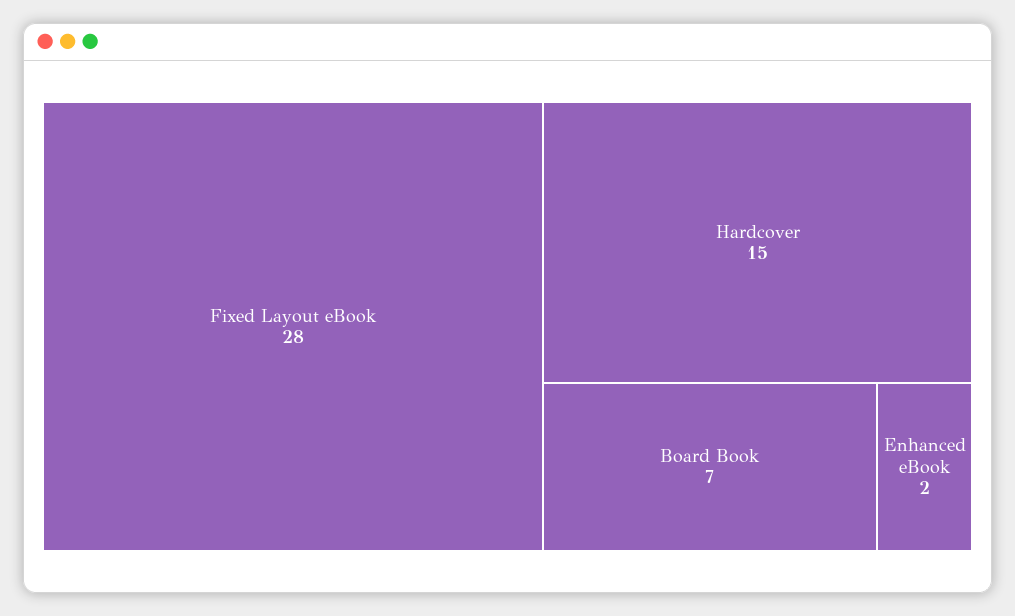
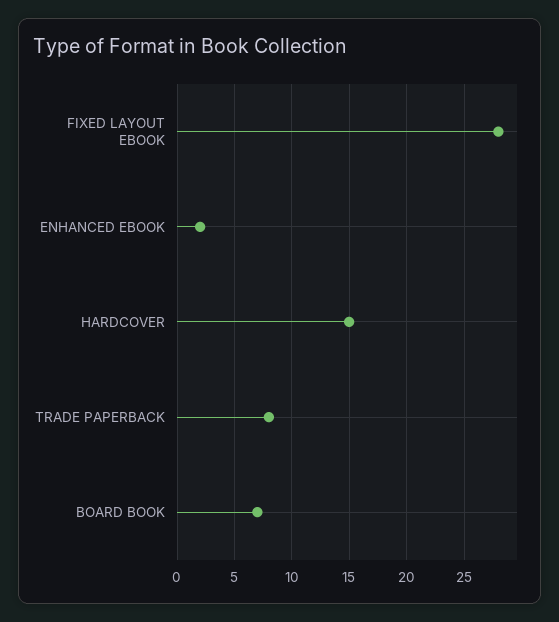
TRADE PAPERBACK: none -> 8

